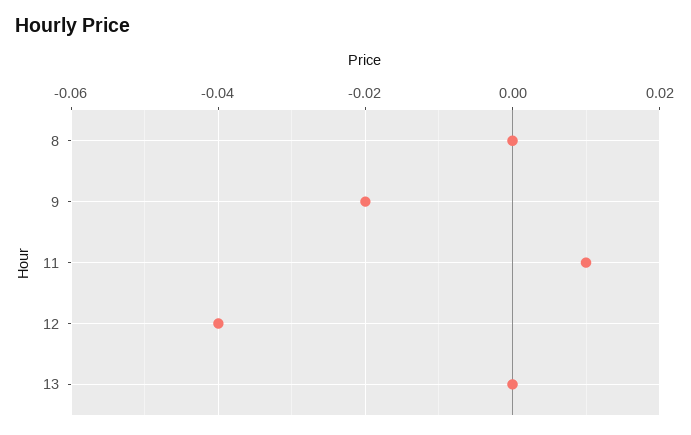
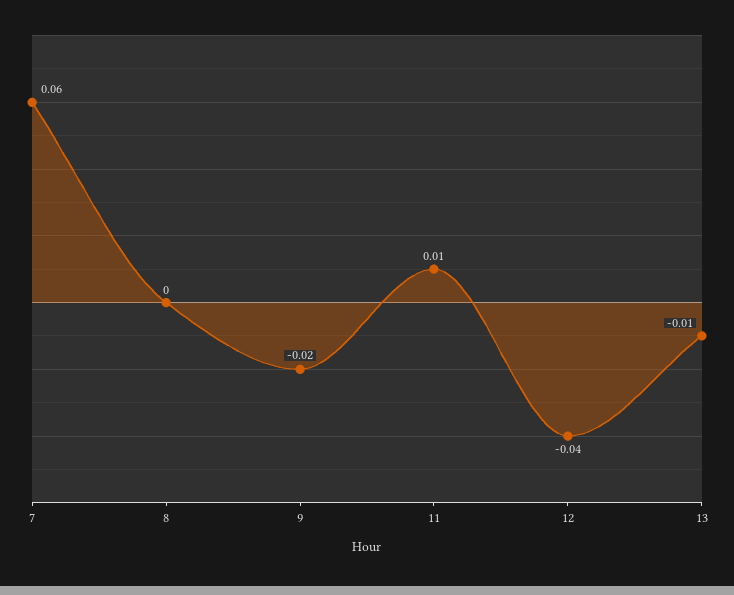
13: 0 -> -0.01
7: none -> 0.06

